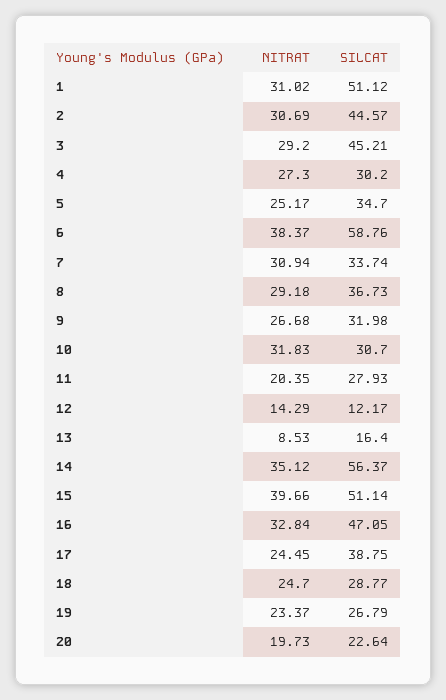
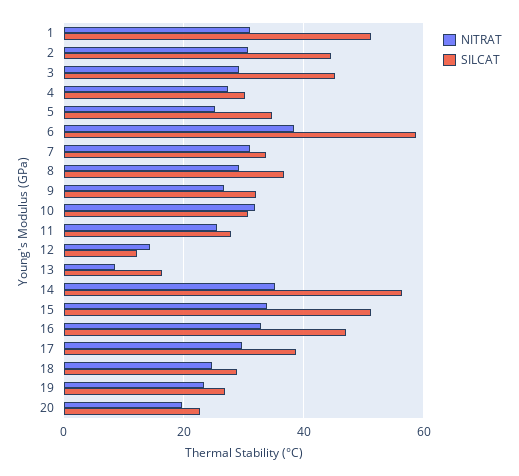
NITRAT, 11: 20.35 -> 26
NITRAT, 15: 39.66 -> 34
NITRAT, 17: 24.45 -> 30

